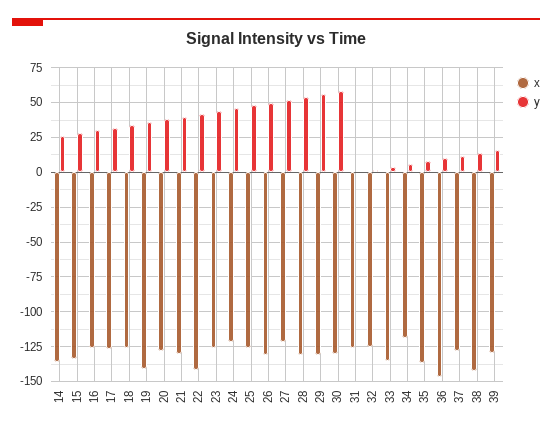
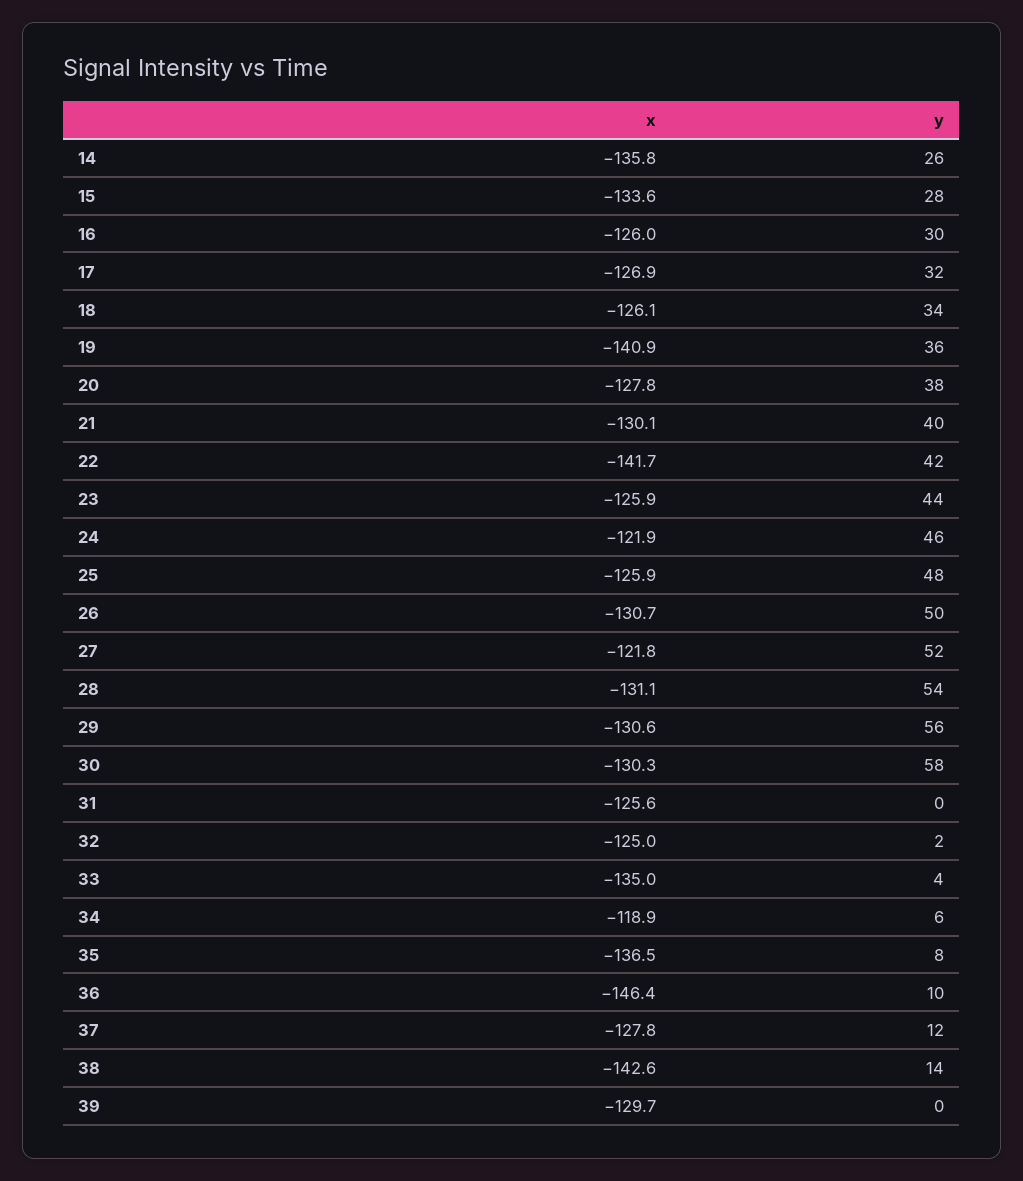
y, 39: 15 -> 0

